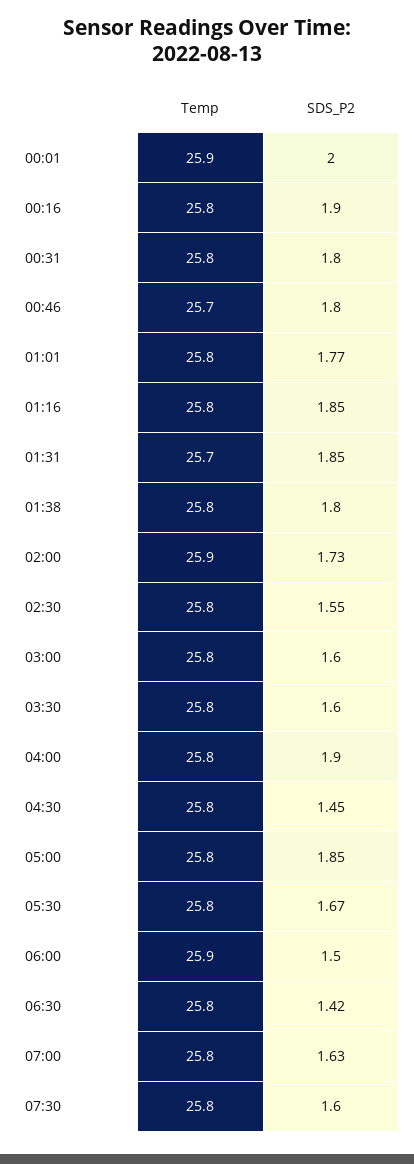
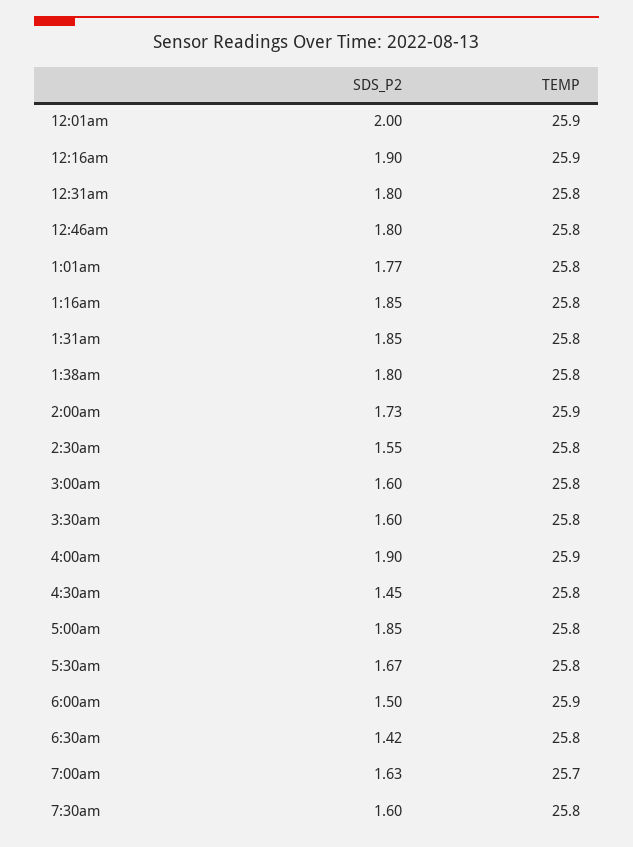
Temp, 00:16: 25.8 -> 25.9
Temp, 00:46: 25.7 -> 25.8
Temp, 01:31: 25.7 -> 25.8
Temp, 04:00: 25.8 -> 25.9
Temp, 07:00: 25.8 -> 25.7

